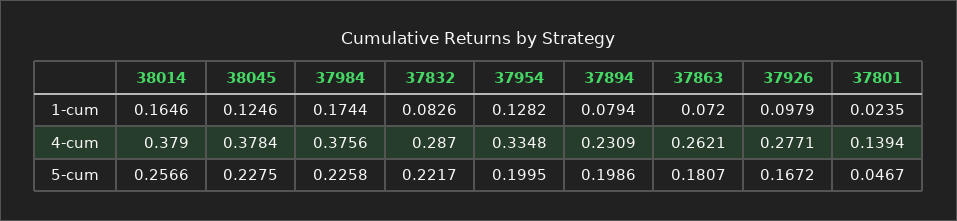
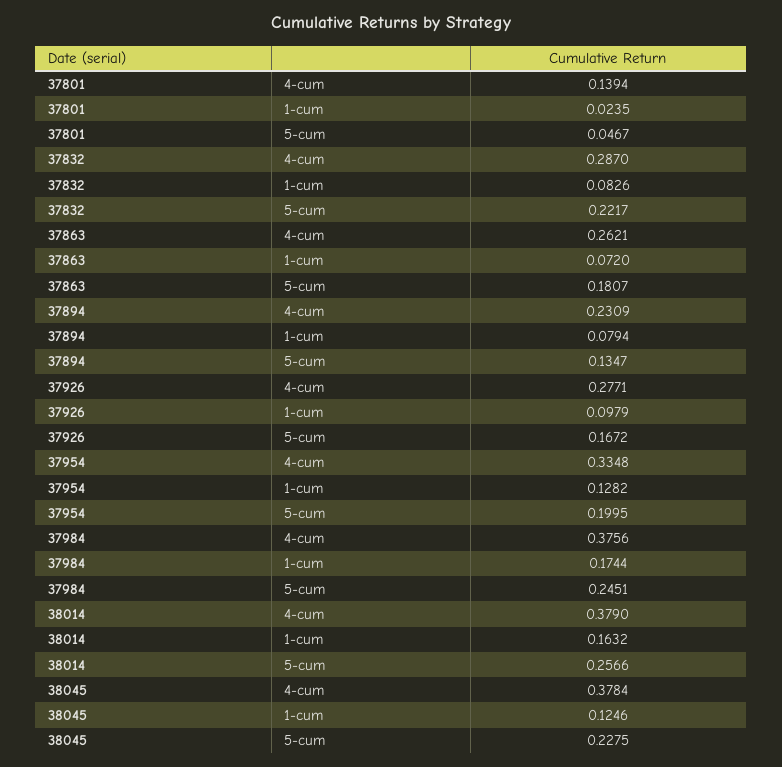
38014, 1-cum: 0.1646 -> 0.1632
37984, 5-cum: 0.2258 -> 0.2451
37894, 5-cum: 0.1986 -> 0.1347

